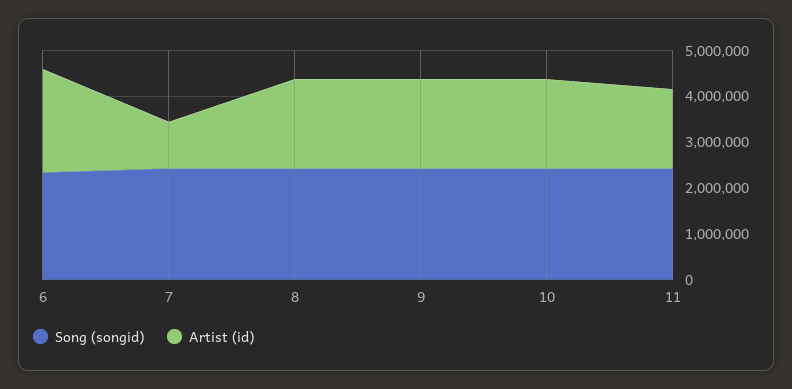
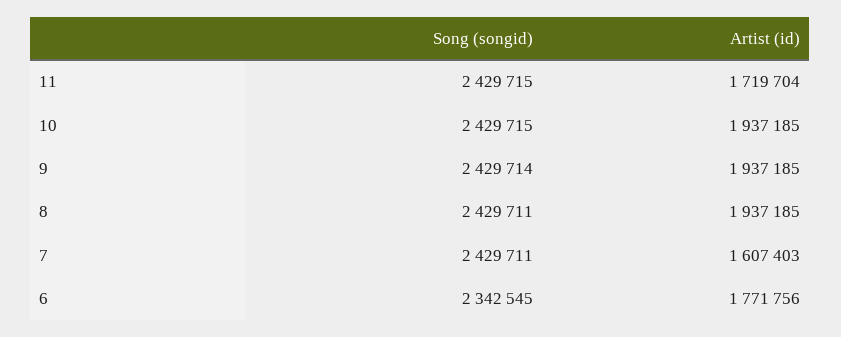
Artist (id), 6: 2200000 -> 1771756
Artist (id), 7: 1000000 -> 1607403

